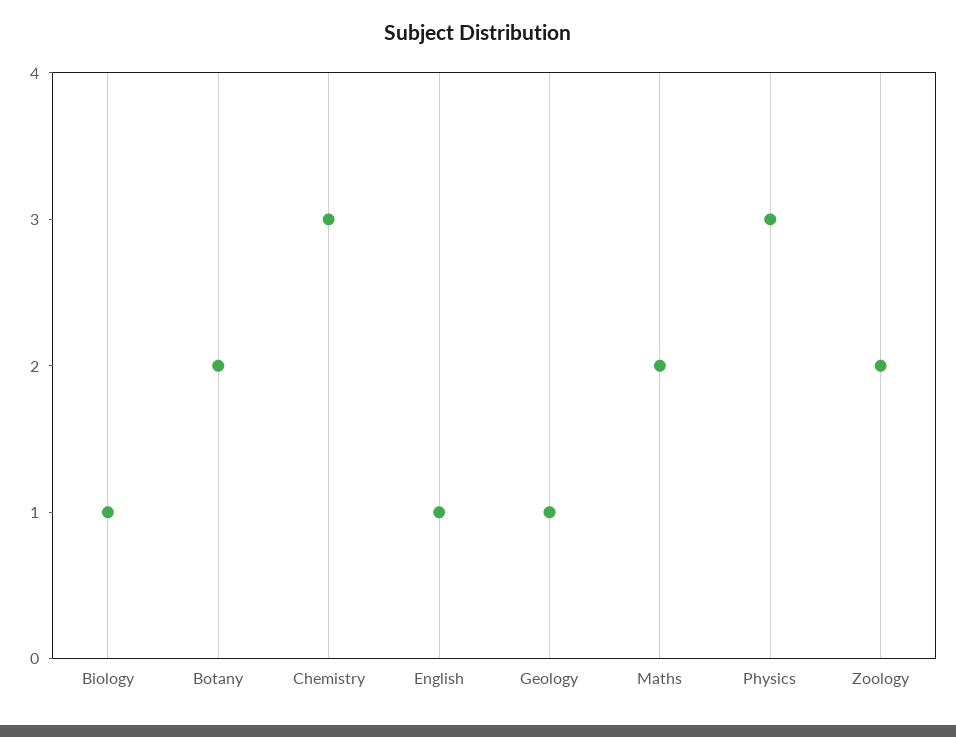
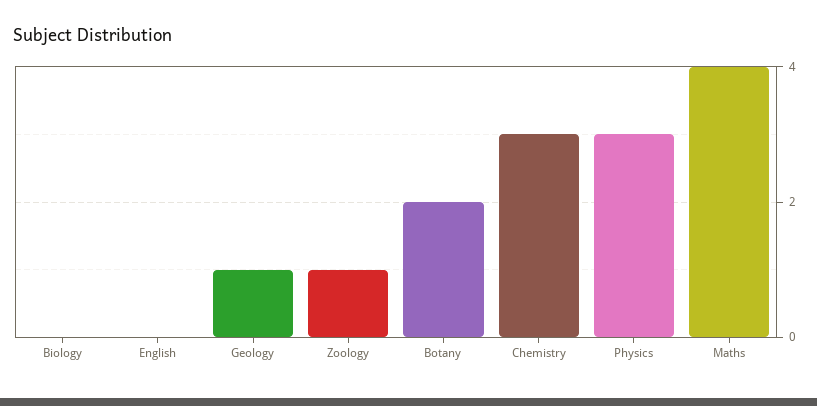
Biology: 1 -> 0
English: 1 -> 0
Maths: 2 -> 4
Zoology: 2 -> 1

